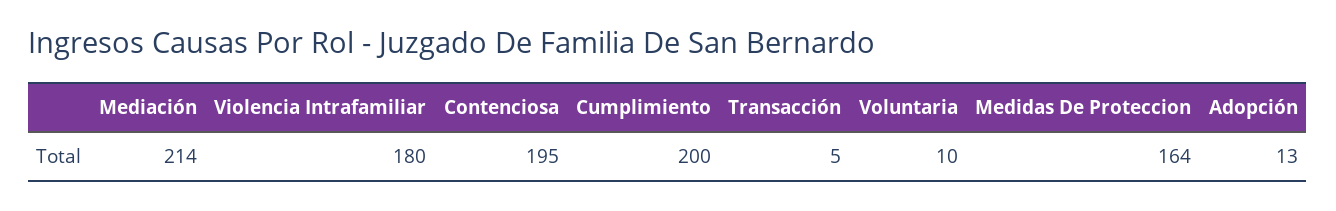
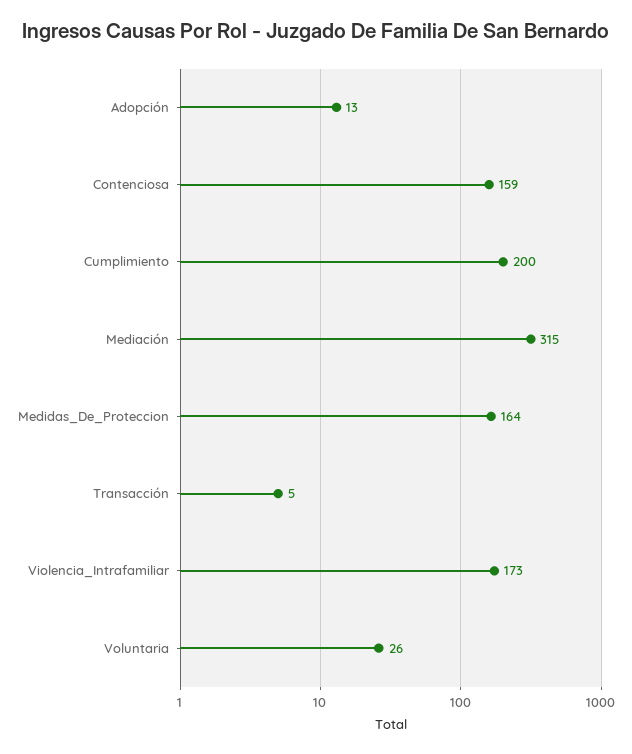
Mediación: 214 -> 315
Violencia Intrafamiliar: 180 -> 173
Contenciosa: 195 -> 159
Voluntaria: 10 -> 26

